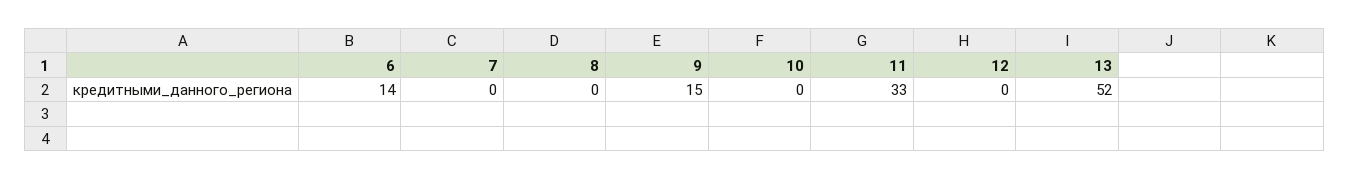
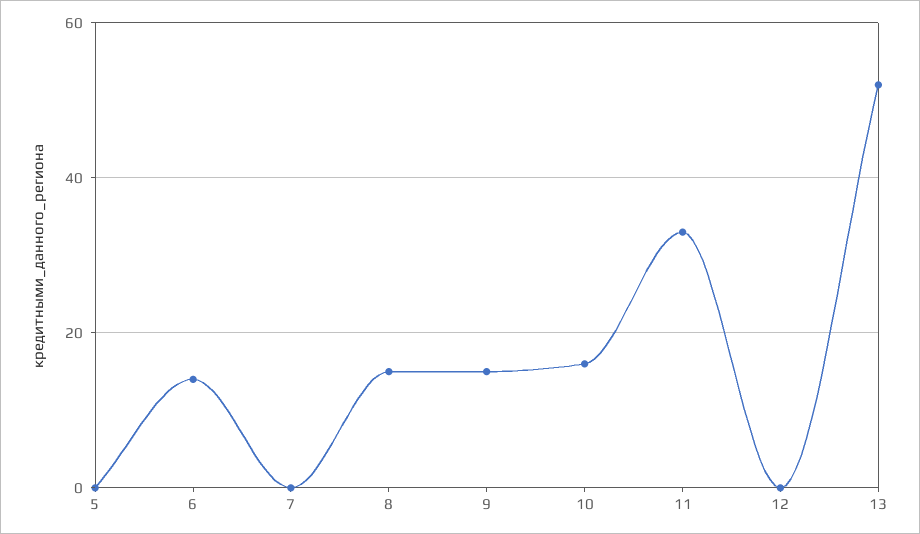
8: 0 -> 15
10: 0 -> 15
5: none -> 0

